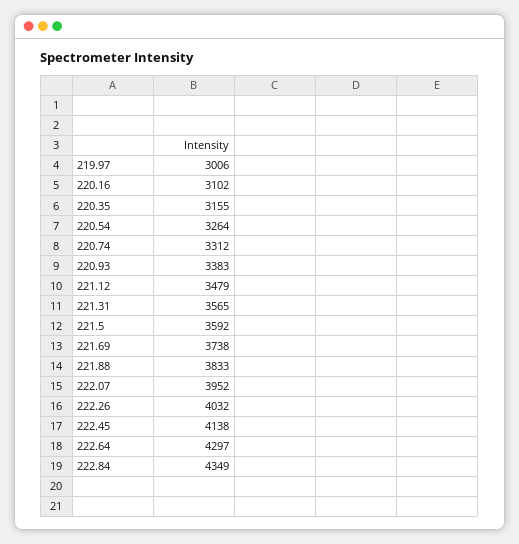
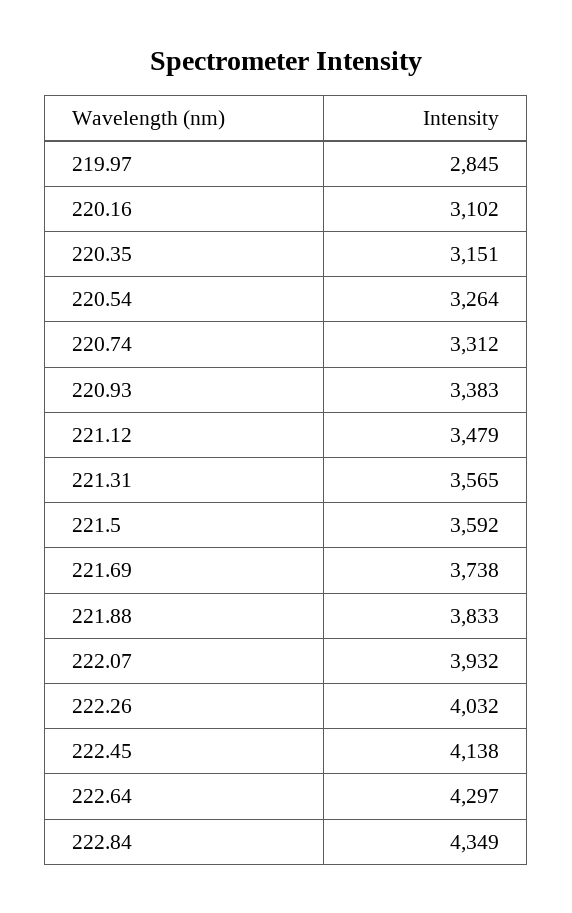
219.97: 3006 -> 2845
220.35: 3155 -> 3151
222.07: 3952 -> 3932

